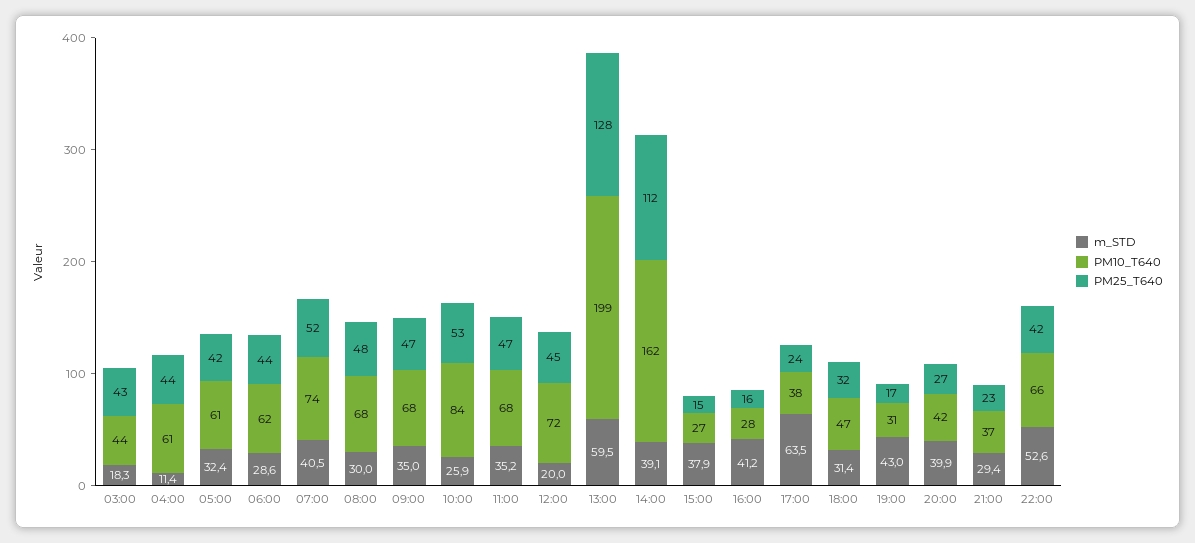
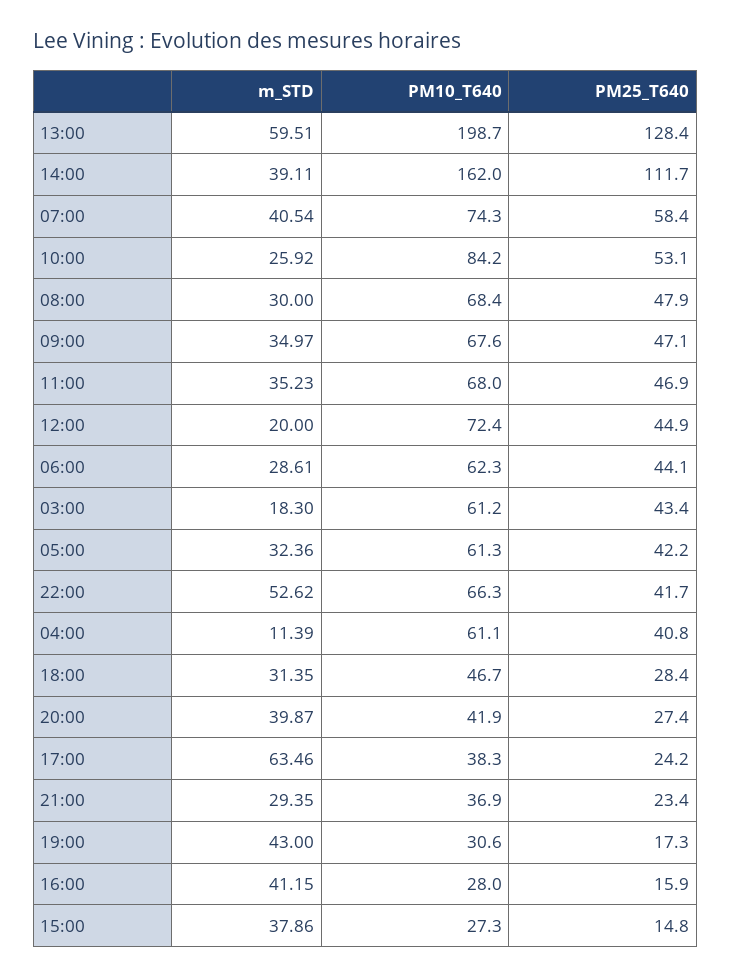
PM10_T640, 03:00: 44 -> 61.2
PM25_T640, 04:00: 44 -> 40.8
PM25_T640, 07:00: 52 -> 58.4
PM25_T640, 18:00: 32 -> 28.4

